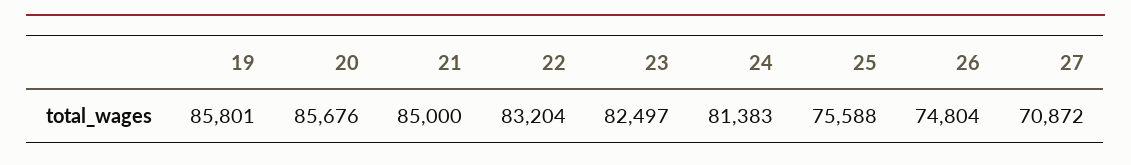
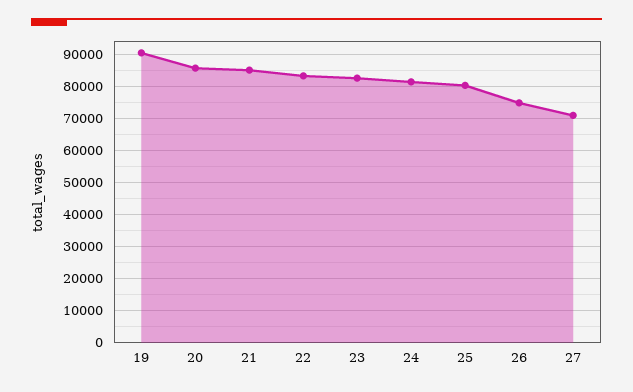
19: 85801 -> 90000
25: 75588 -> 80000

